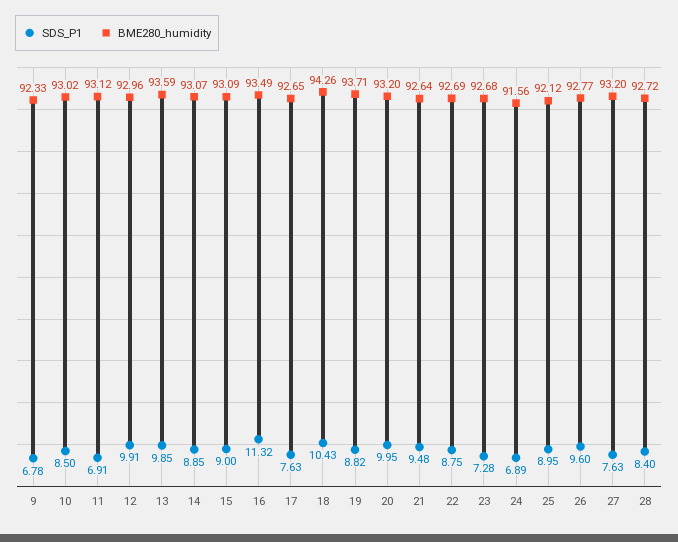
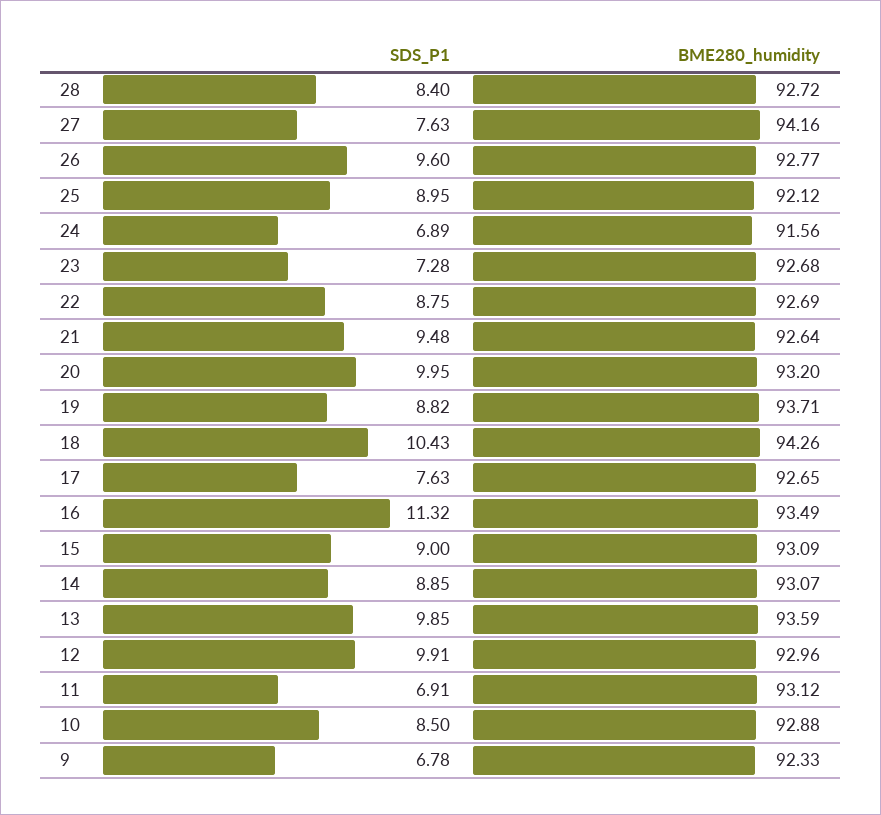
BME280_humidity, 10: 93.02 -> 92.88
BME280_humidity, 27: 93.2 -> 94.16

